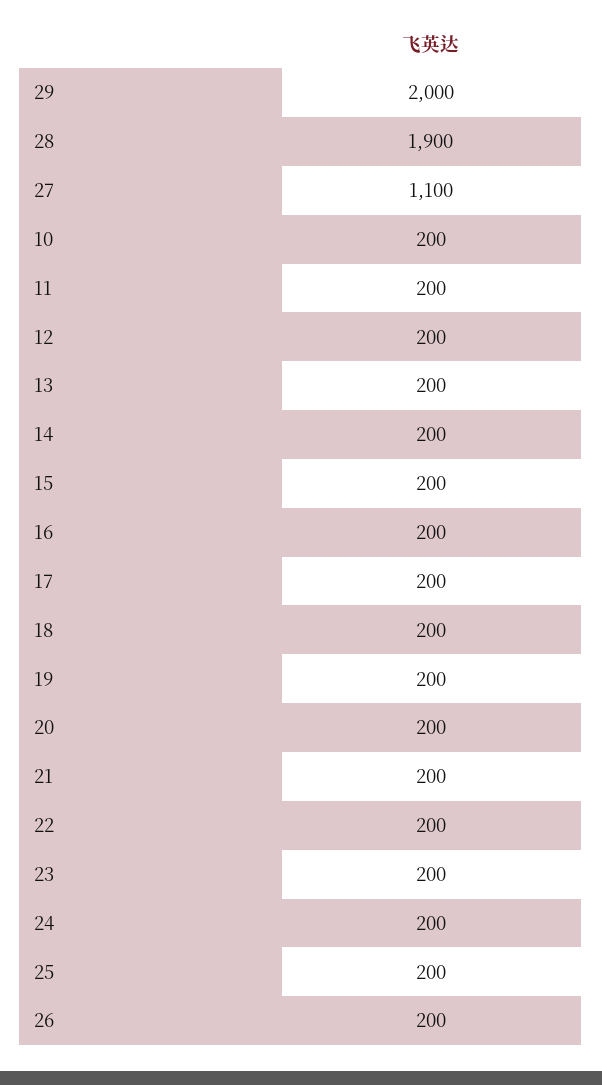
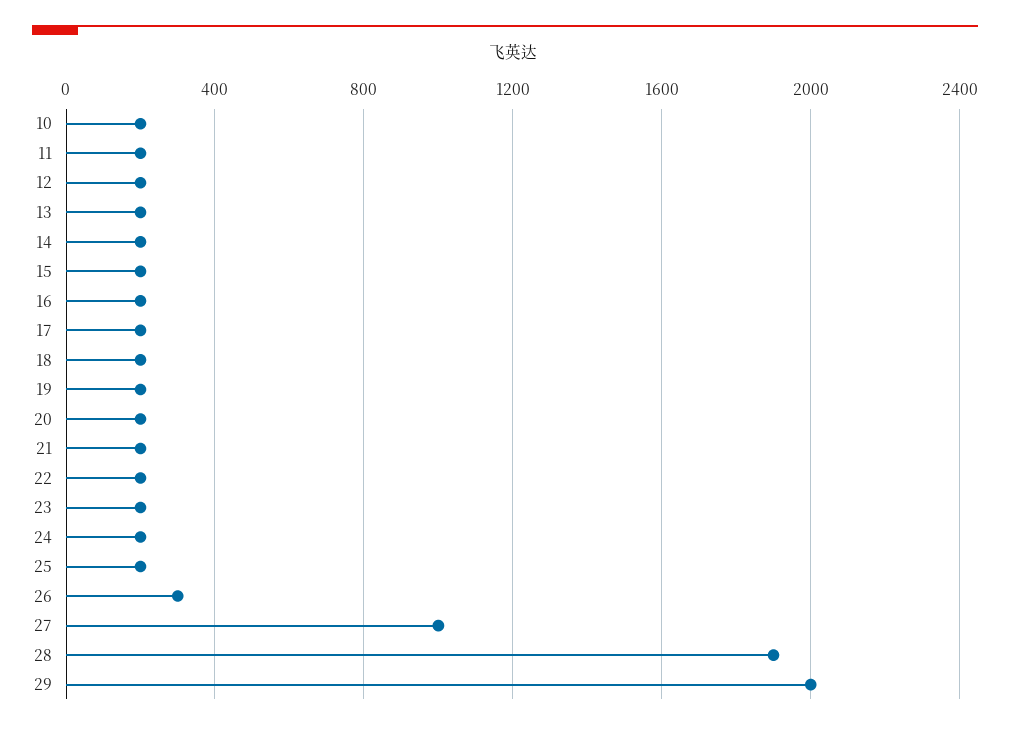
27: 1100 -> 1000
26: 200 -> 300

